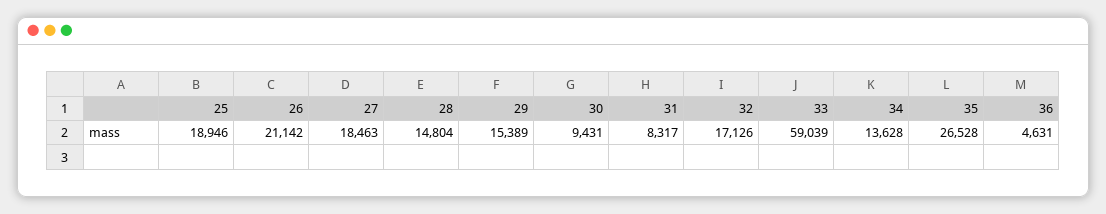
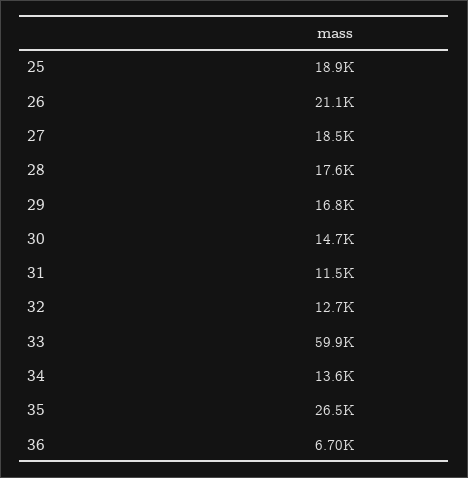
28: 14804 -> 17600
29: 15389 -> 16800
30: 9431 -> 14700
31: 8317 -> 11500
32: 17126 -> 12700
33: 59039 -> 59900
36: 4631 -> 6700

